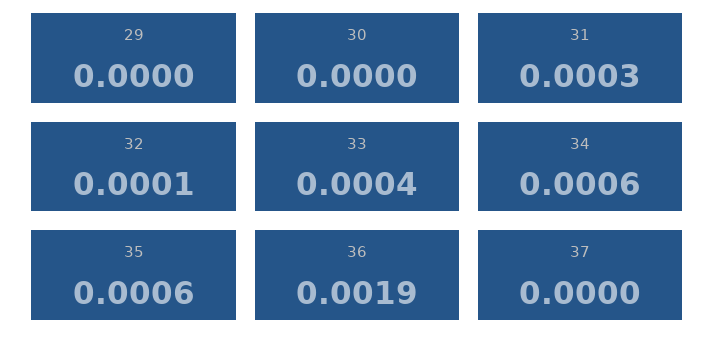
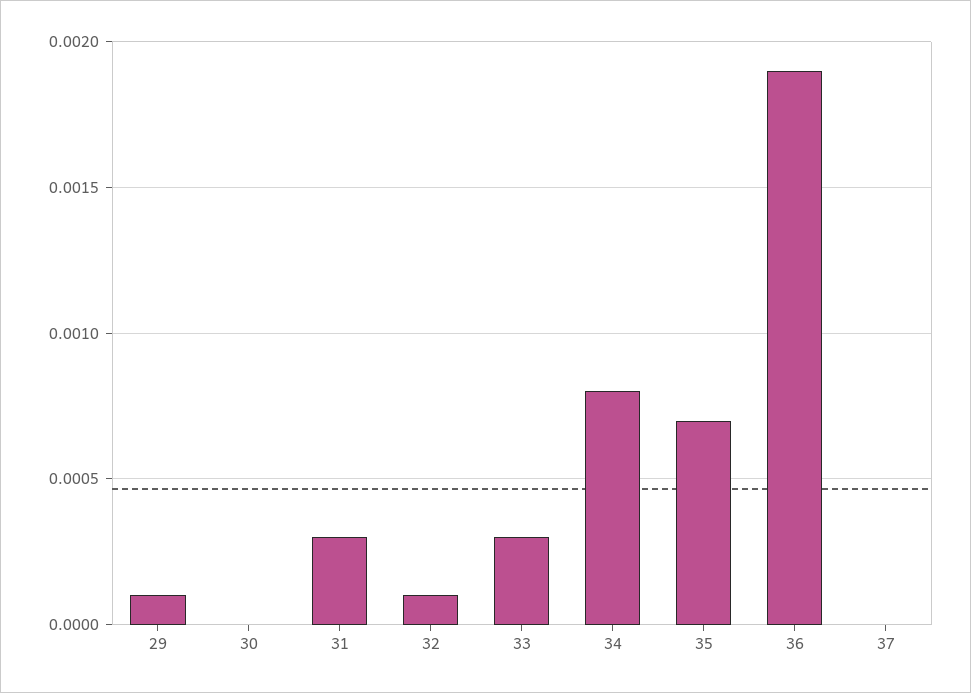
29: 0 -> 0.0001
33: 0.0004 -> 0.0003
34: 0.0006 -> 0.0008
35: 0.0006 -> 0.0007

